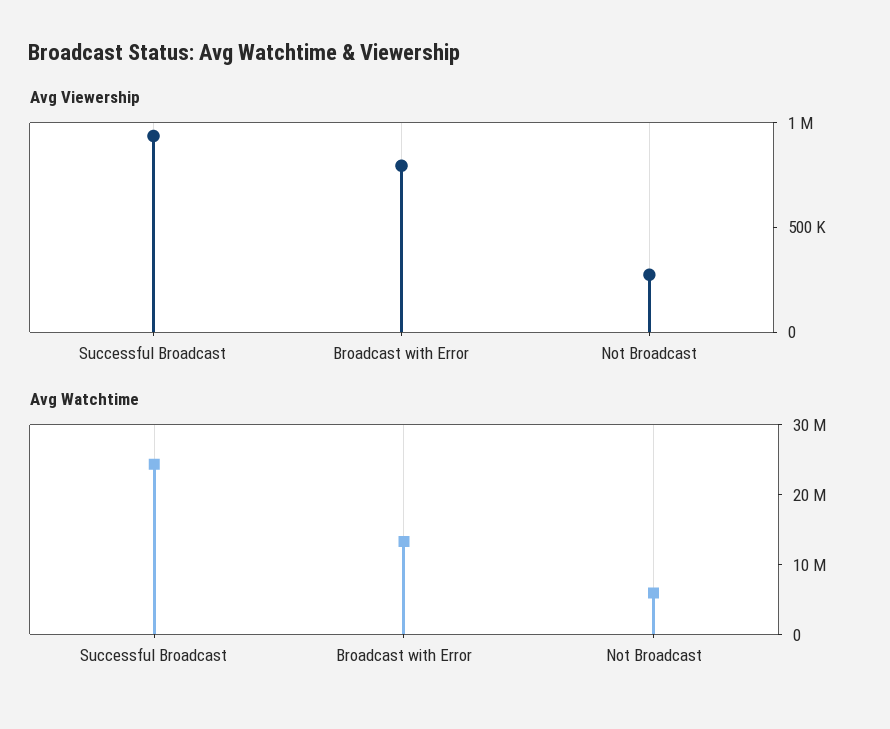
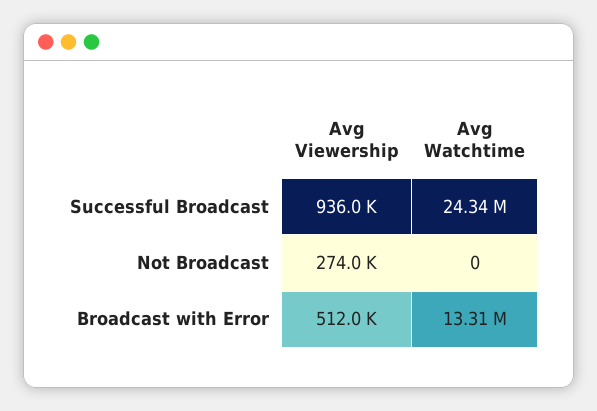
Avg Viewership, Broadcast with Error: 800000 -> 512000
Avg Watchtime, Not Broadcast: 6000000 -> 0

